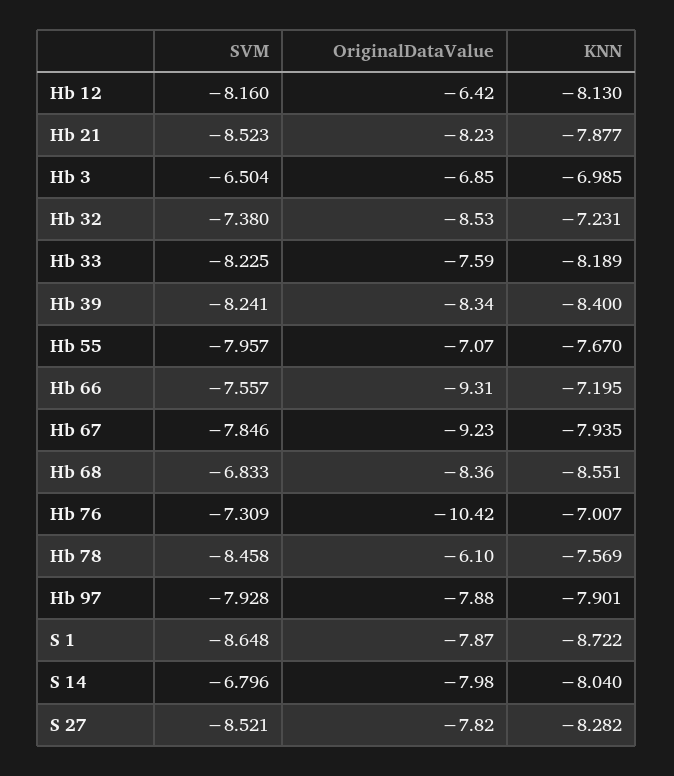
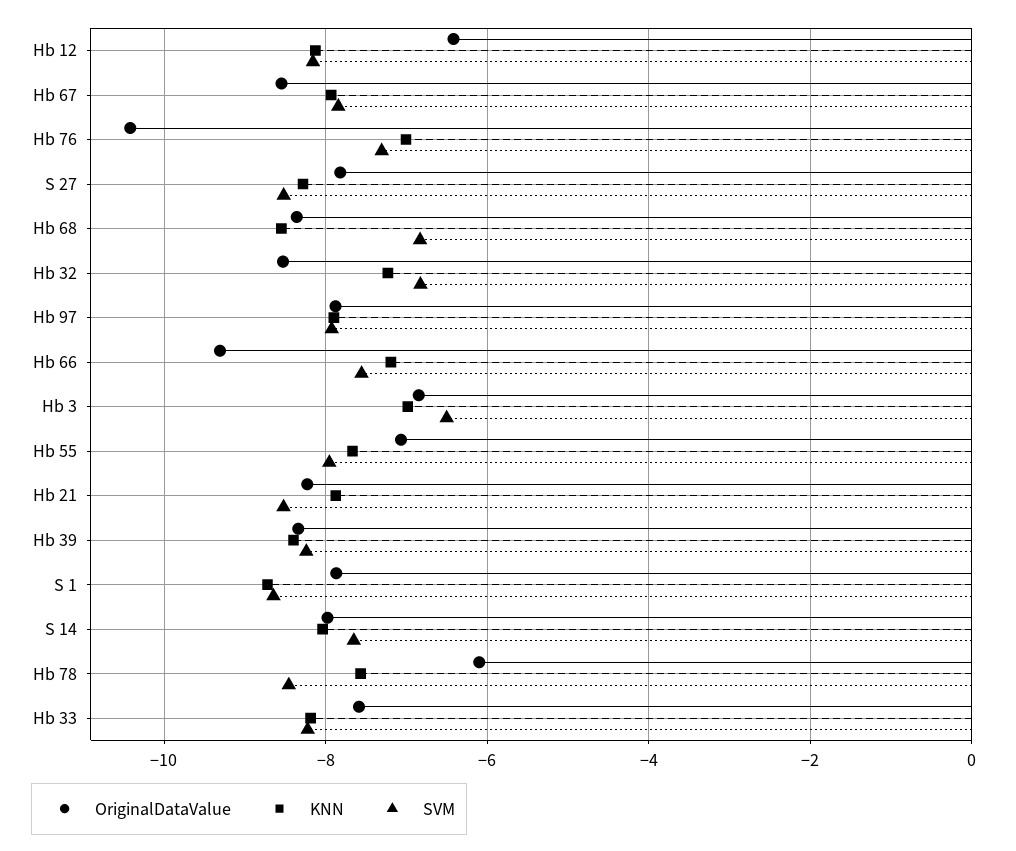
SVM, Hb 32: -7.38 -> -6.8
OriginalDataValue, Hb 67: -9.23 -> -8.6
SVM, S 14: -6.796 -> -7.6

